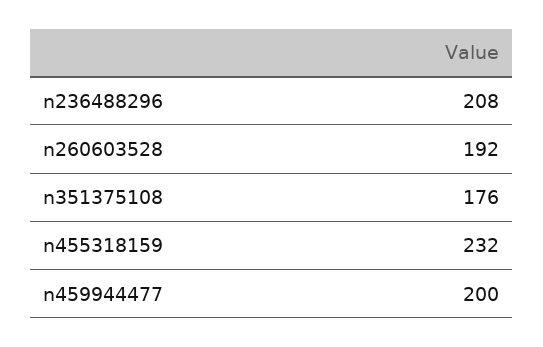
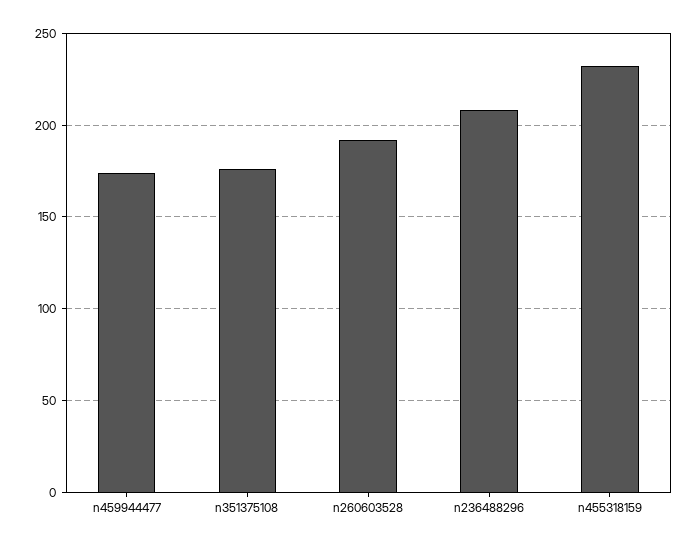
n459944477: 200 -> 175

